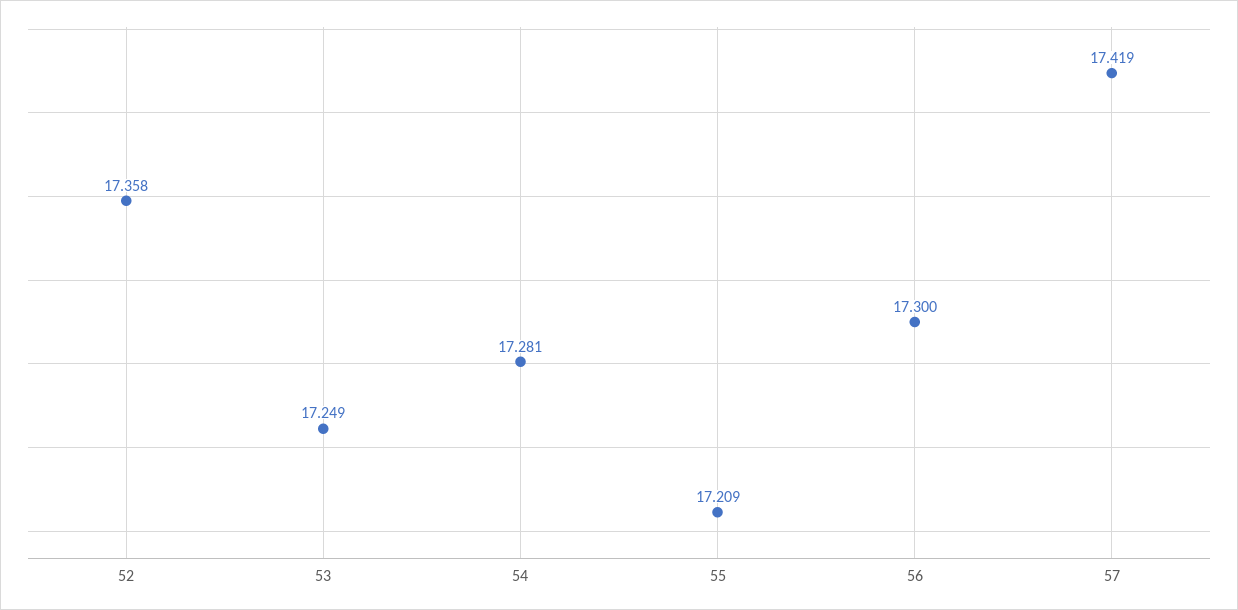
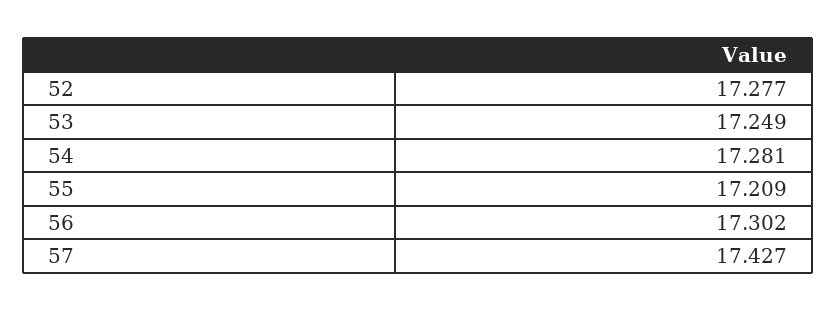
52: 17.358 -> 17.277
56: 17.3 -> 17.302
57: 17.419 -> 17.427

